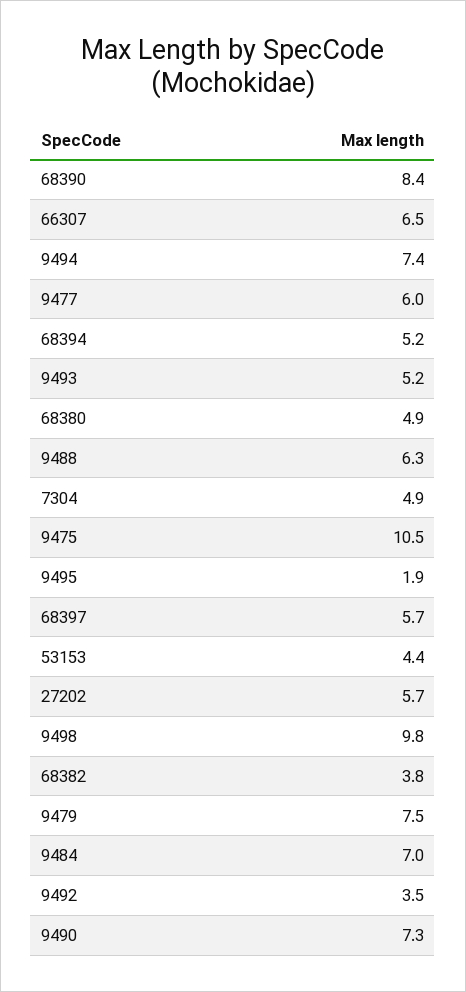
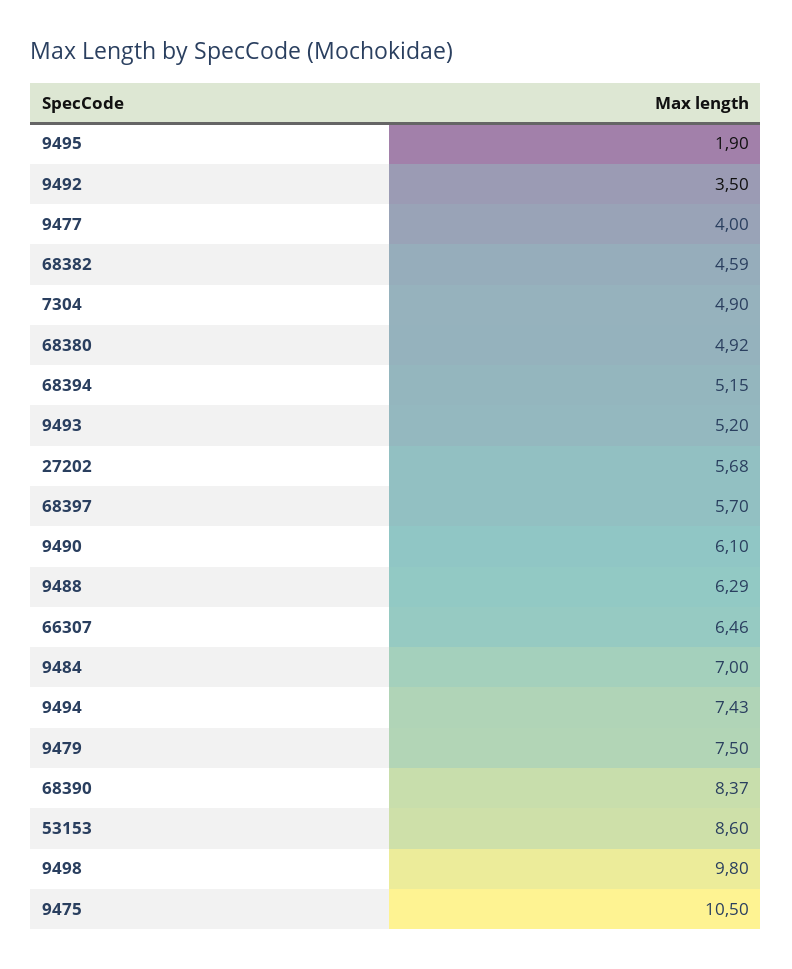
9477: 6 -> 4
53153: 4.4 -> 8.6
68382: 3.8 -> 4.59
9490: 7.3 -> 6.1

